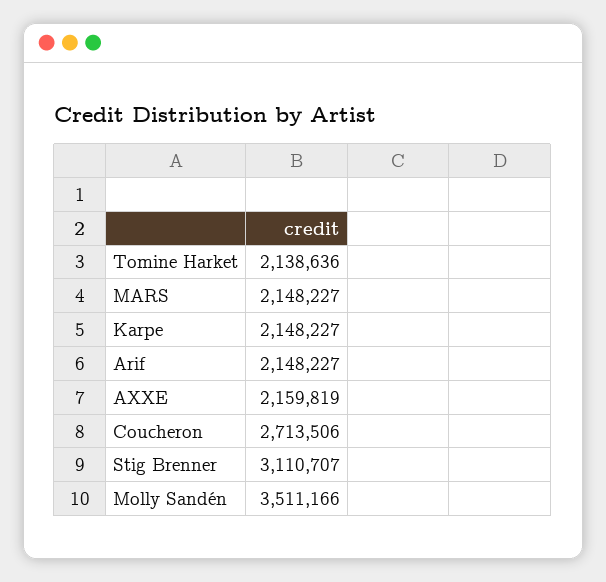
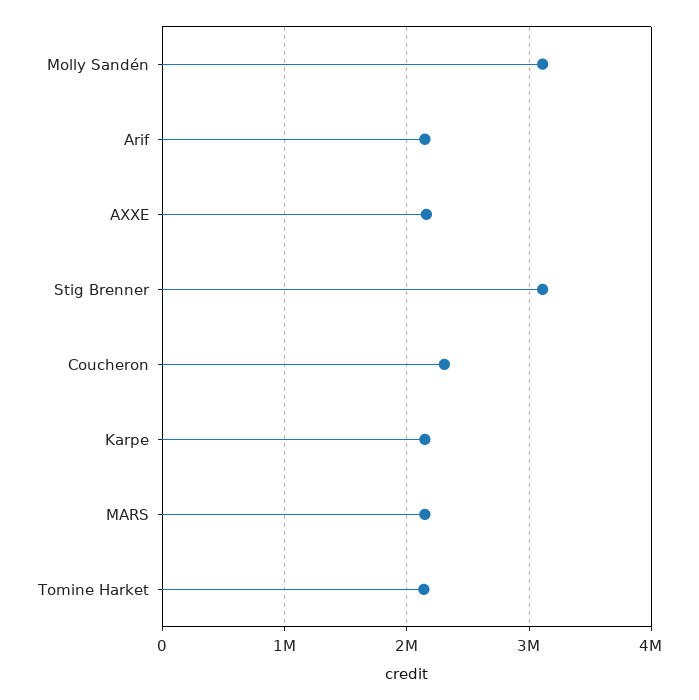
Coucheron: 2713506 -> 2300000
Molly Sandén: 3511166 -> 3100000

